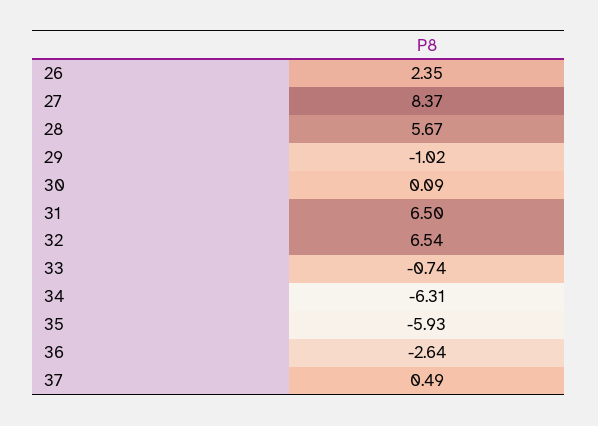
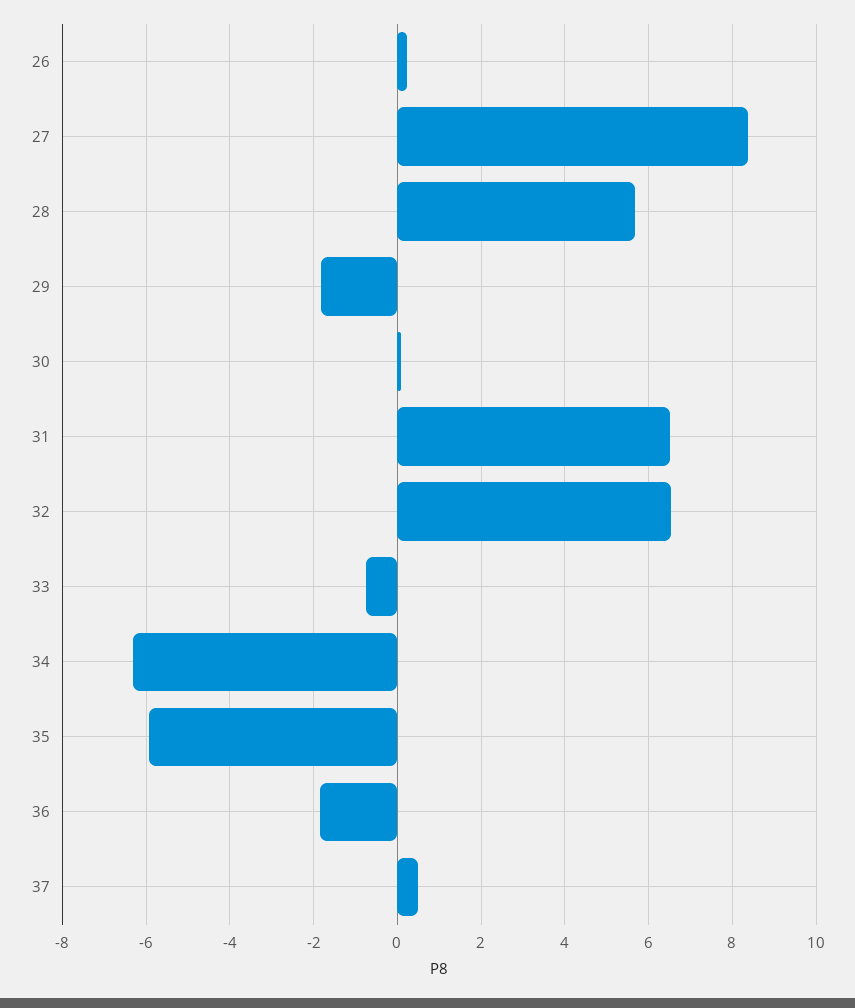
26: 2.35 -> 0.2
29: -1.02 -> -1.8
36: -2.64 -> -1.8

